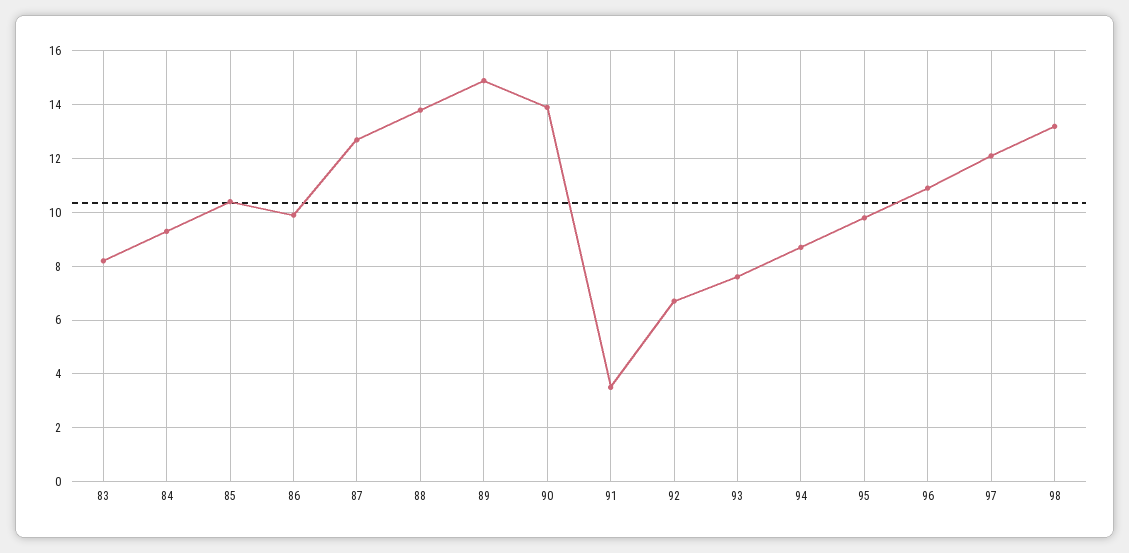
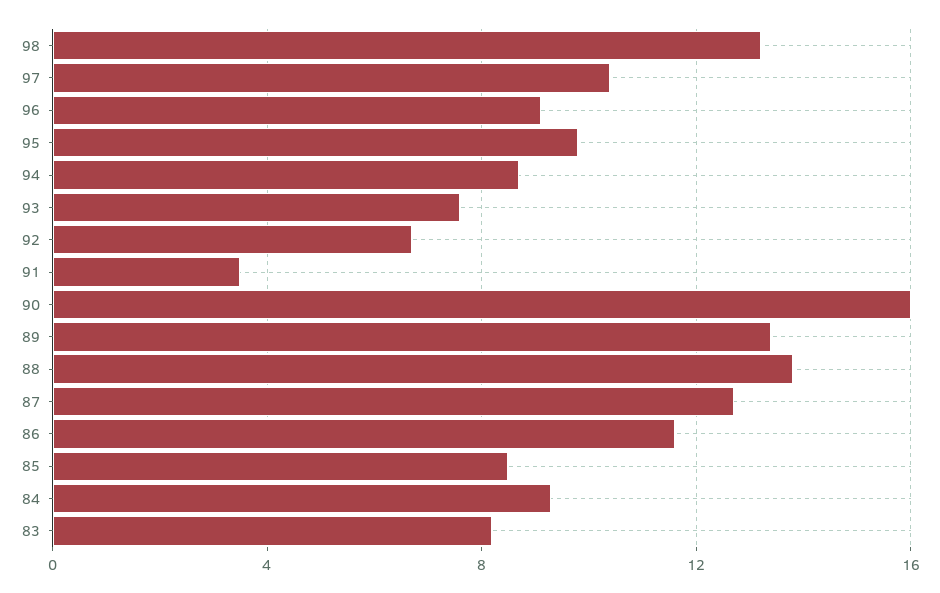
85: 10.5 -> 8.5
86: 10 -> 11.5
89: 15 -> 13.5
90: 14 -> 16
96: 11 -> 9
97: 12 -> 10.5

